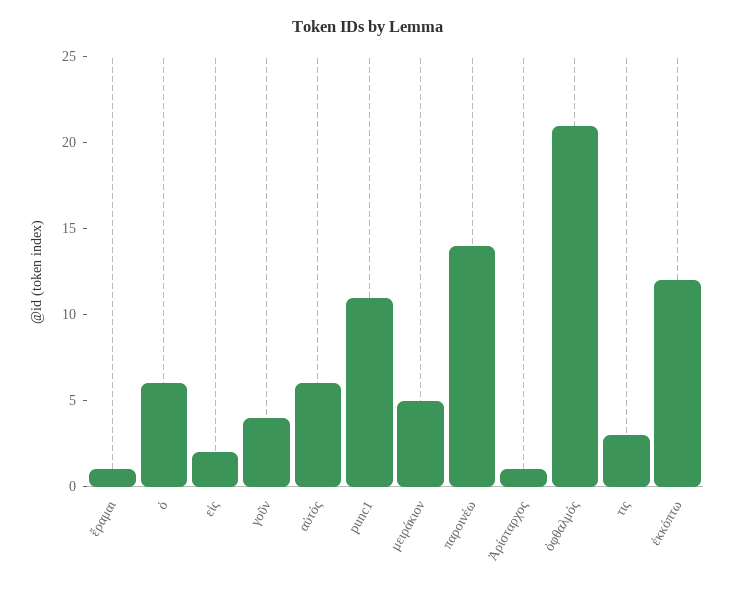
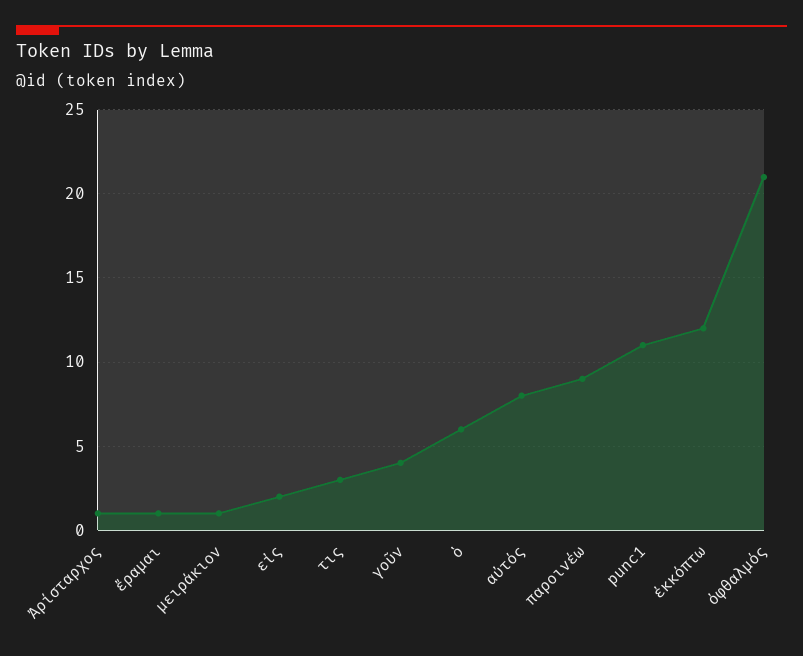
αὐτός: 6 -> 8
μειράκιον: 5 -> 1
παροινέω: 14 -> 9

